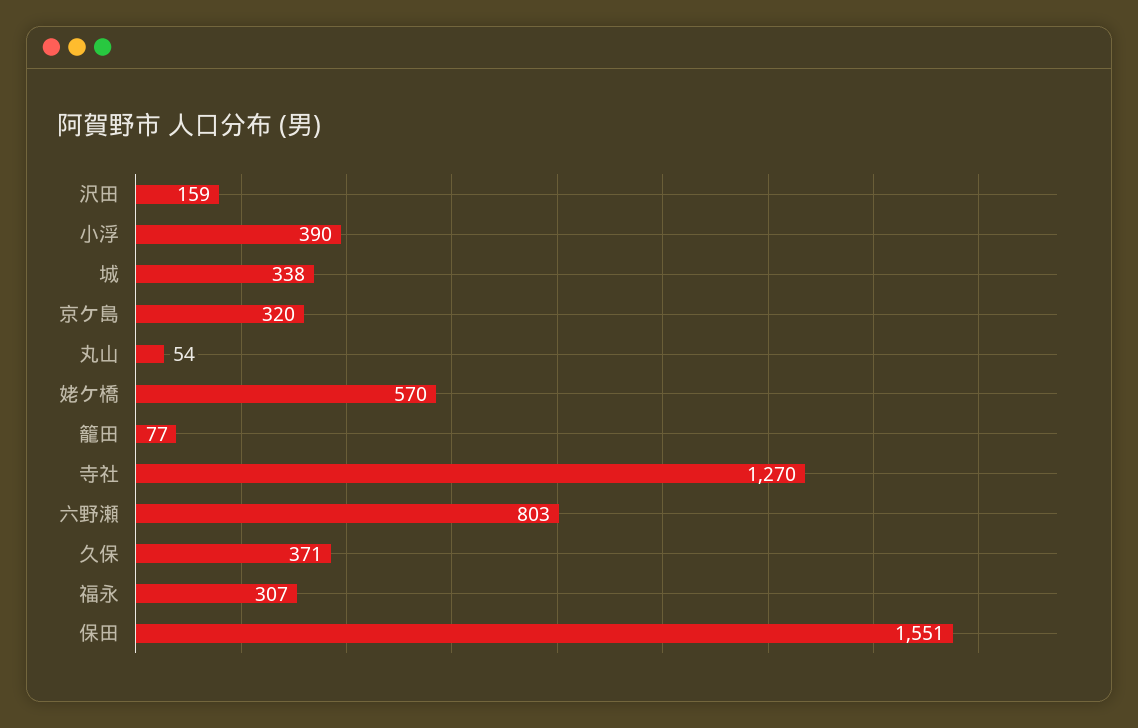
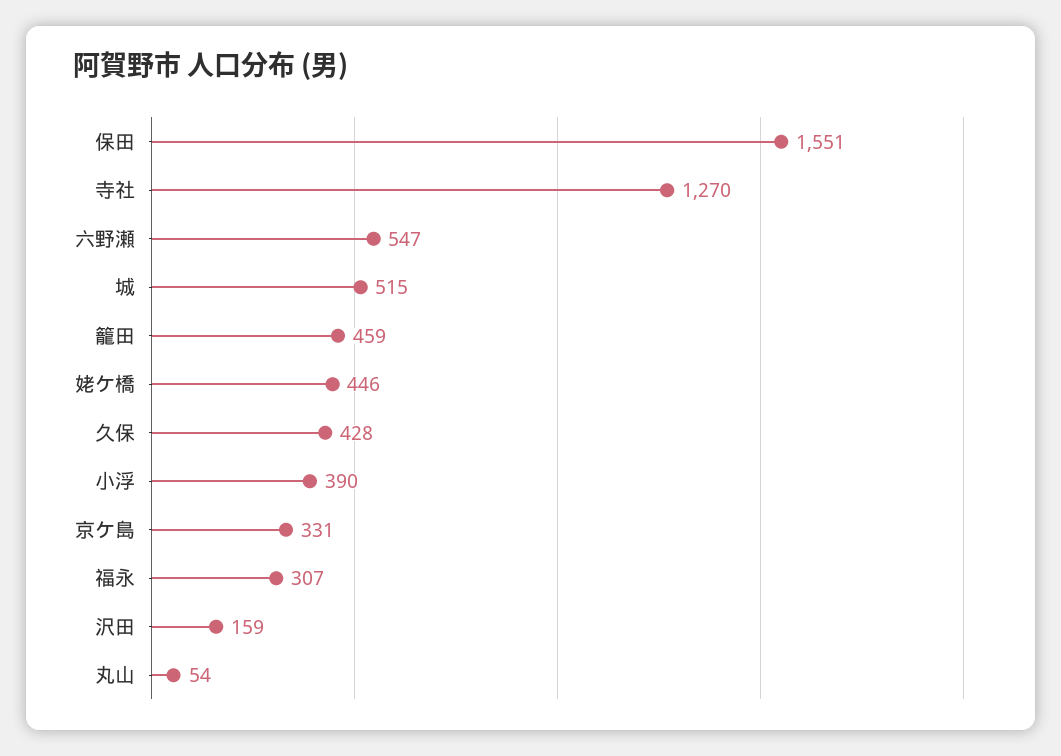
城: 338 -> 515
京ケ島: 320 -> 331
姥ケ橋: 570 -> 446
籠田: 77 -> 459
六野瀬: 803 -> 547
久保: 371 -> 428

